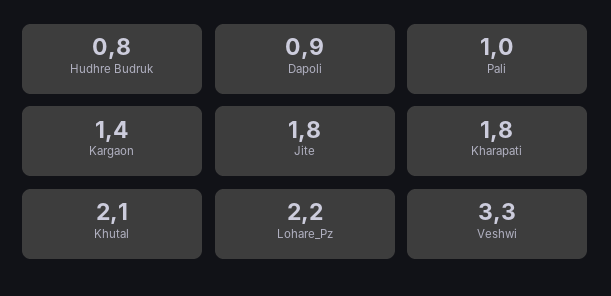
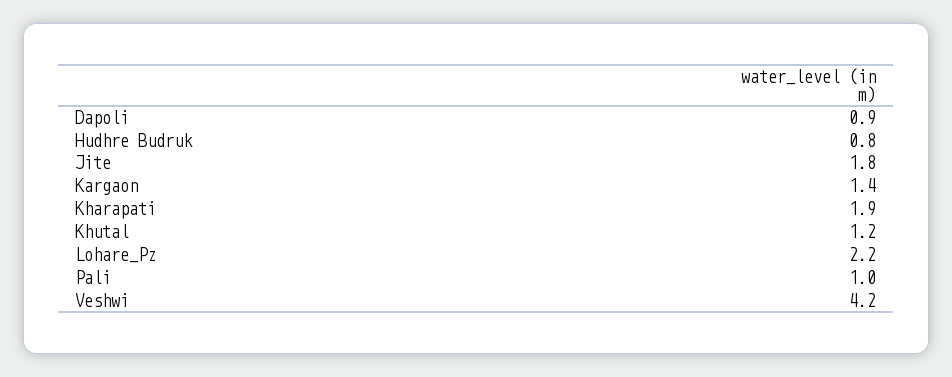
Kharapati: 1.8 -> 1.9
Khutal: 2.1 -> 1.2
Veshwi: 3.3 -> 4.2

